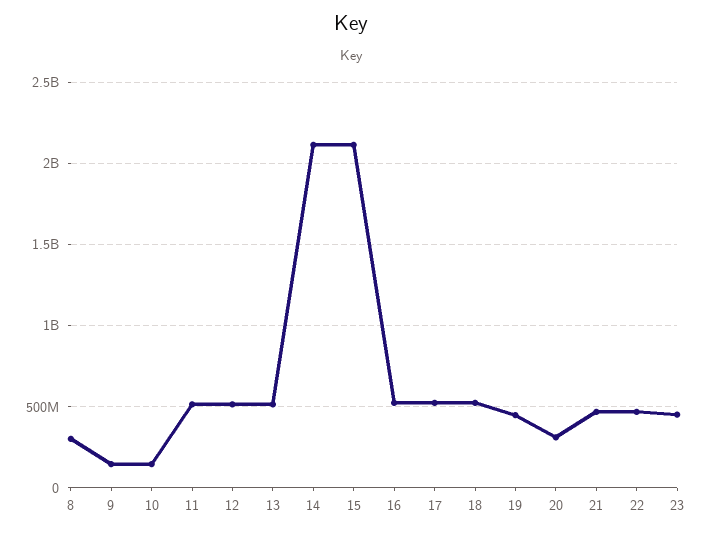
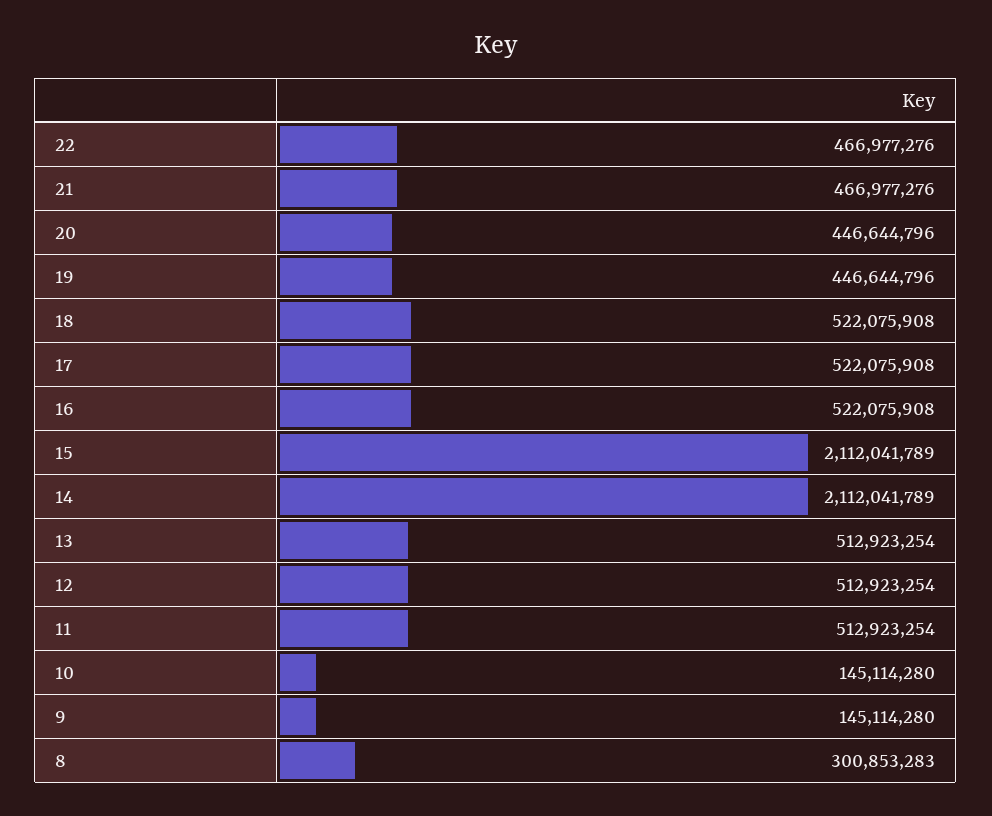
20: 300000000 -> 446644796
23: 450000000 -> none

